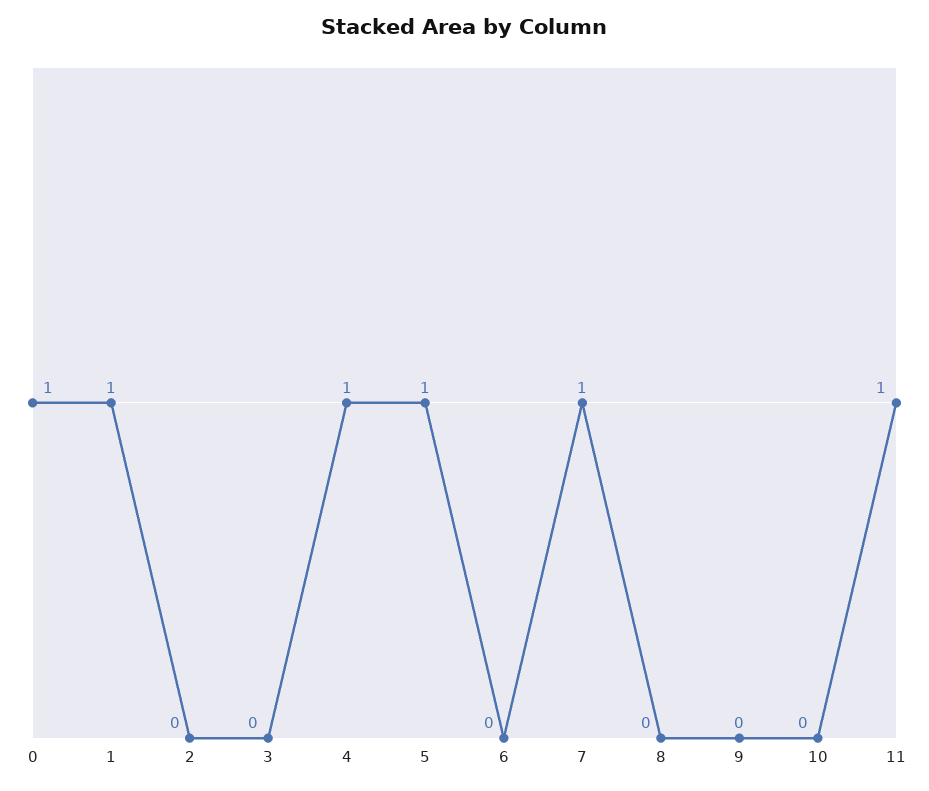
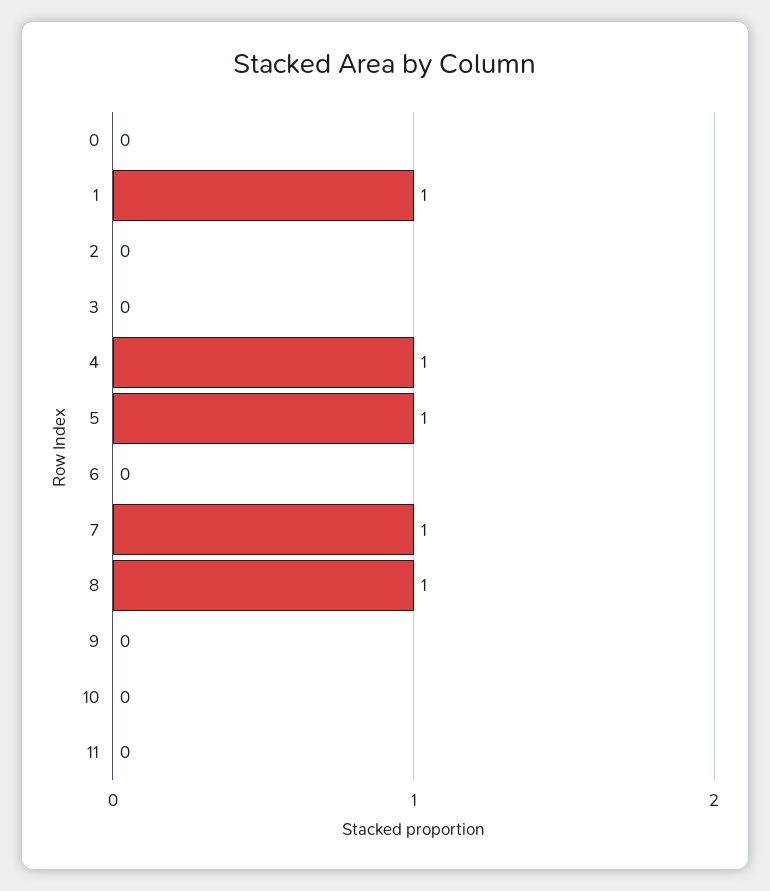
0: 1 -> 0
8: 0 -> 1
11: 1 -> 0

